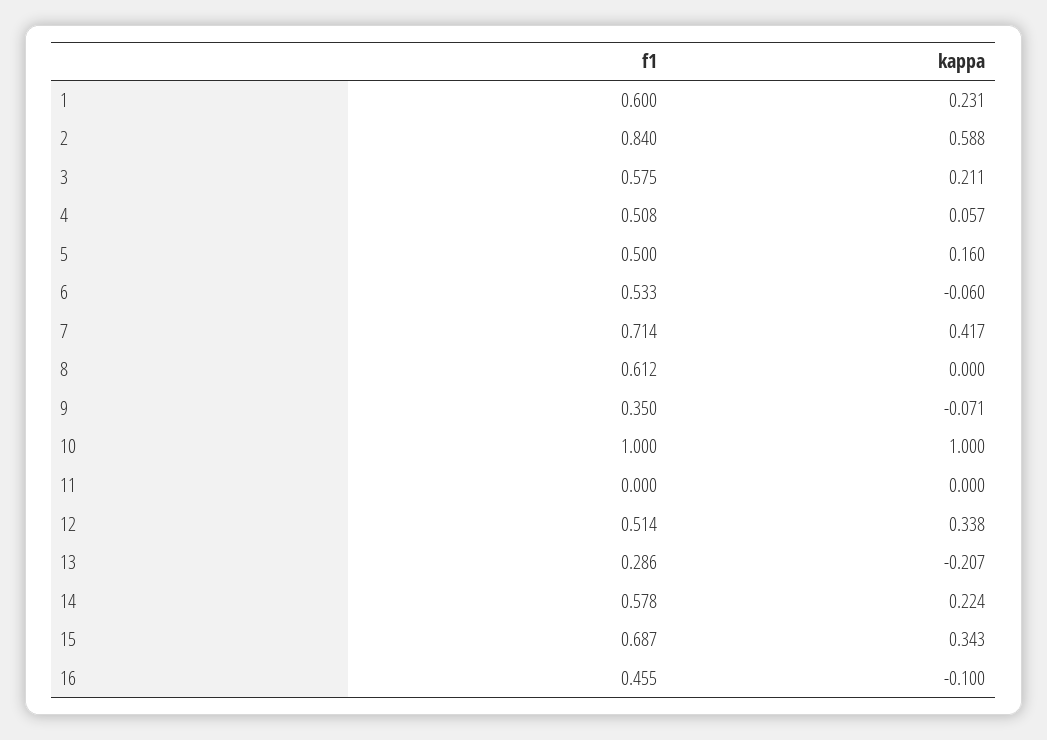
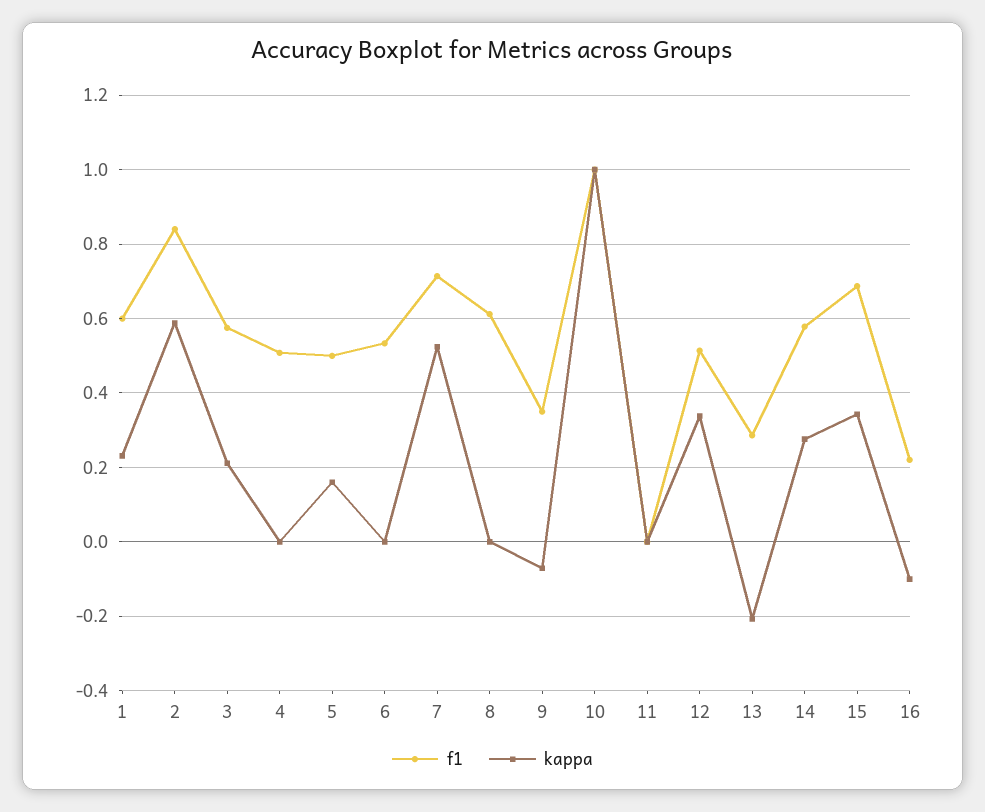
kappa, 4: 0.057 -> 0
kappa, 6: -0.06 -> 0
kappa, 7: 0.417 -> 0.52
kappa, 14: 0.224 -> 0.28
f1, 16: 0.455 -> 0.22

